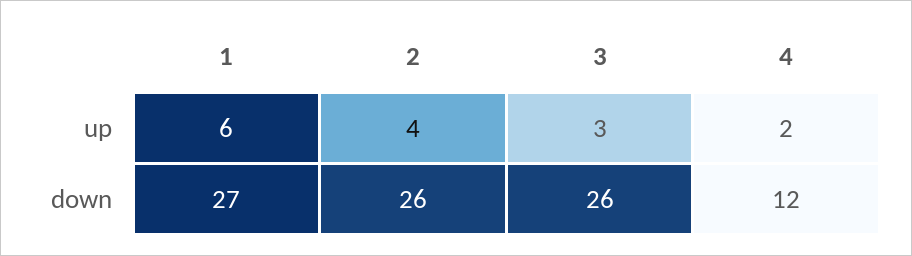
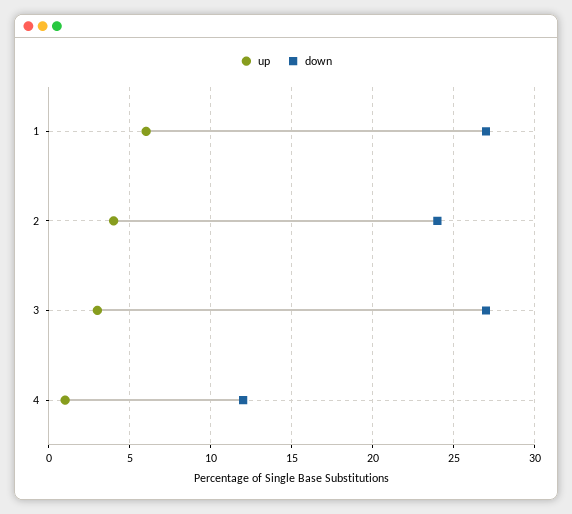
up, 4: 2 -> 1
down, 2: 26 -> 24
down, 3: 26 -> 27

